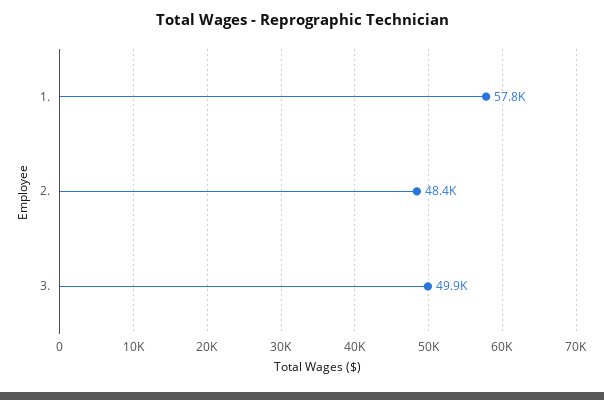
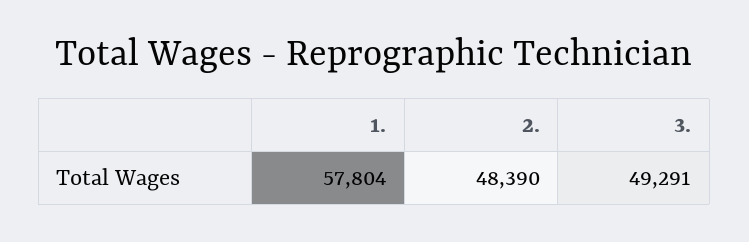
3.: 49900 -> 49291

